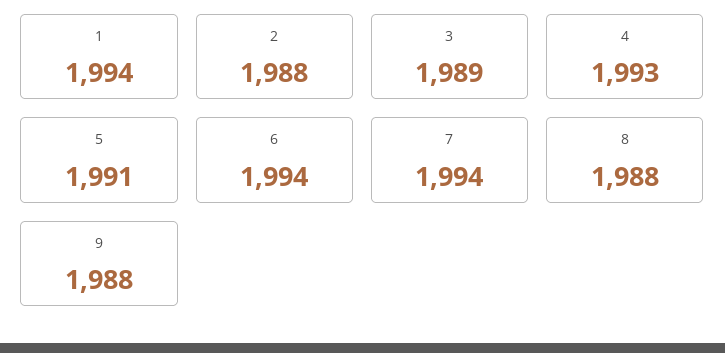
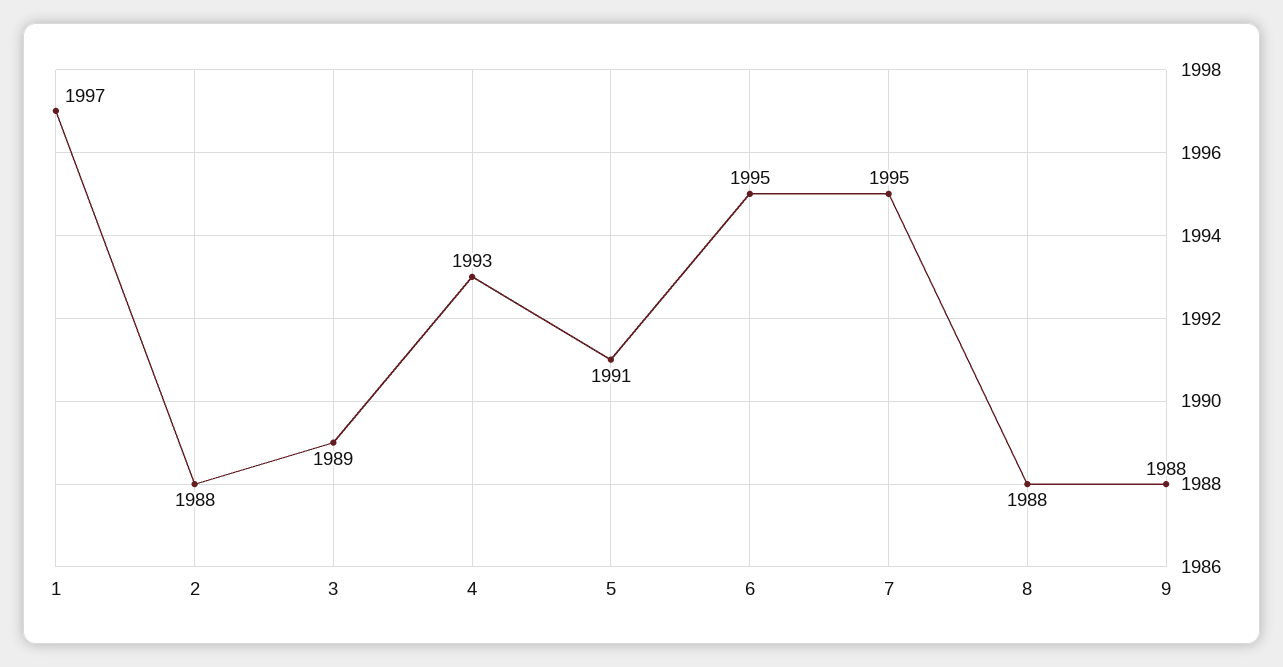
1: 1994 -> 1997
6: 1994 -> 1995
7: 1994 -> 1995

